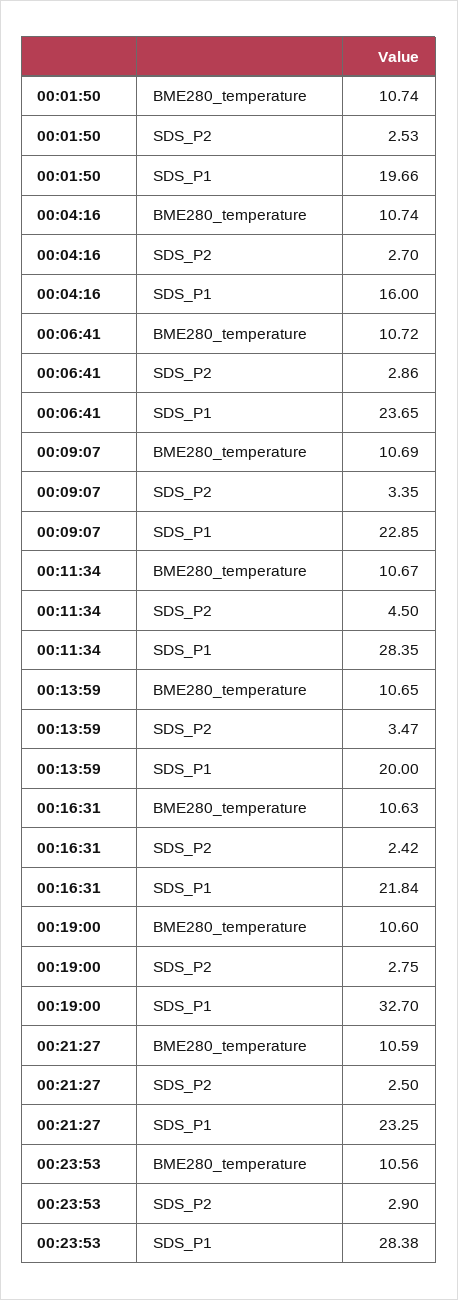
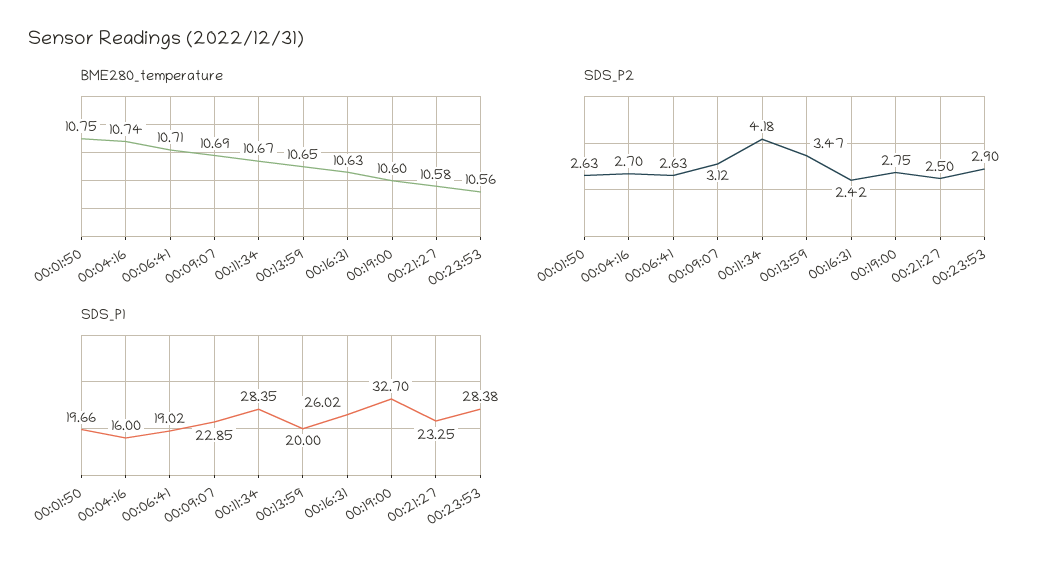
BME280_temperature, 00:01:50: 10.74 -> 10.75
SDS_P2, 00:01:50: 2.53 -> 2.63
BME280_temperature, 00:06:41: 10.72 -> 10.71
SDS_P2, 00:06:41: 2.86 -> 2.63
SDS_P1, 00:06:41: 23.65 -> 19.02
SDS_P2, 00:09:07: 3.35 -> 3.12
SDS_P2, 00:11:34: 4.5 -> 4.18
SDS_P1, 00:16:31: 21.84 -> 26.02
BME280_temperature, 00:21:27: 10.59 -> 10.58

